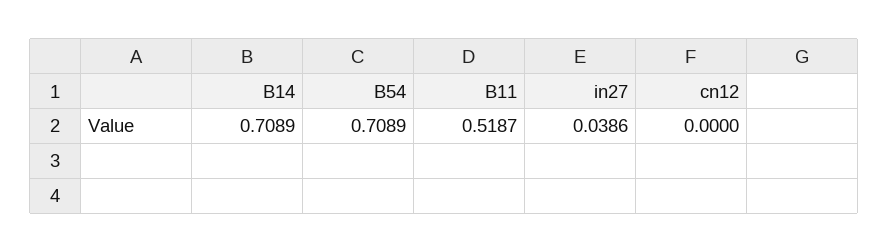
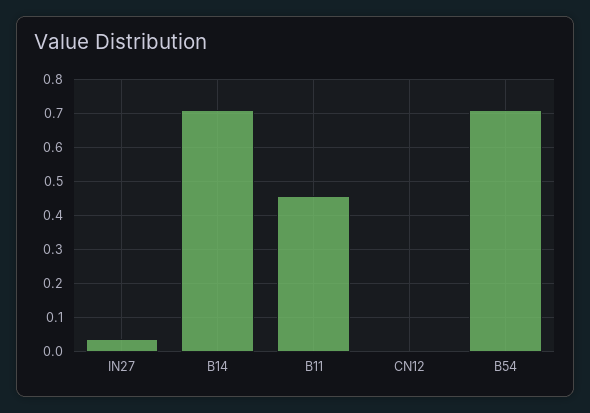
B11: 0.5187 -> 0.46

